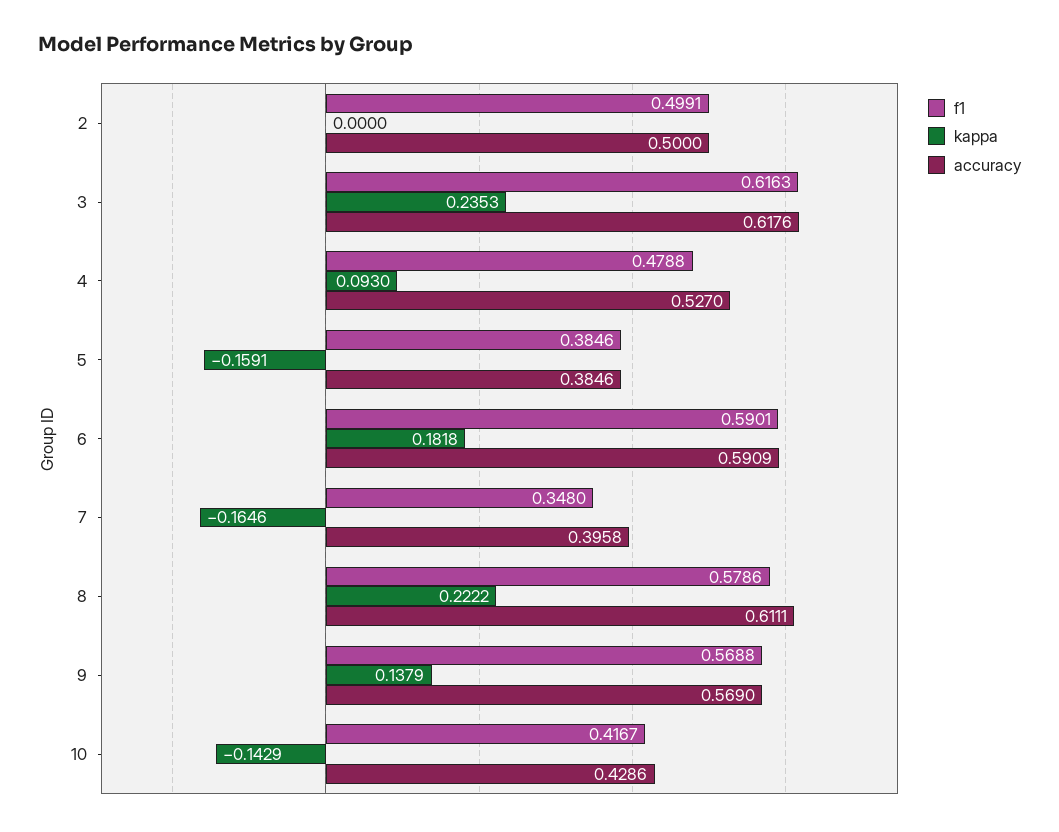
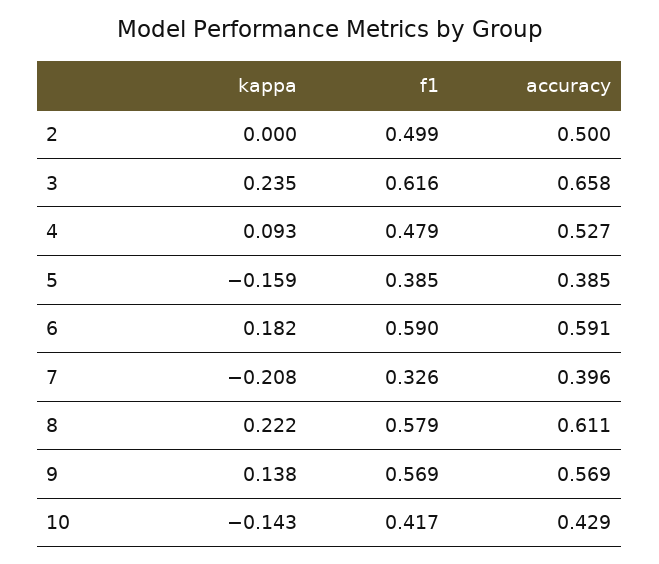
accuracy, 3: 0.6176 -> 0.658
f1, 7: 0.348 -> 0.326
kappa, 7: -0.1646 -> -0.208

